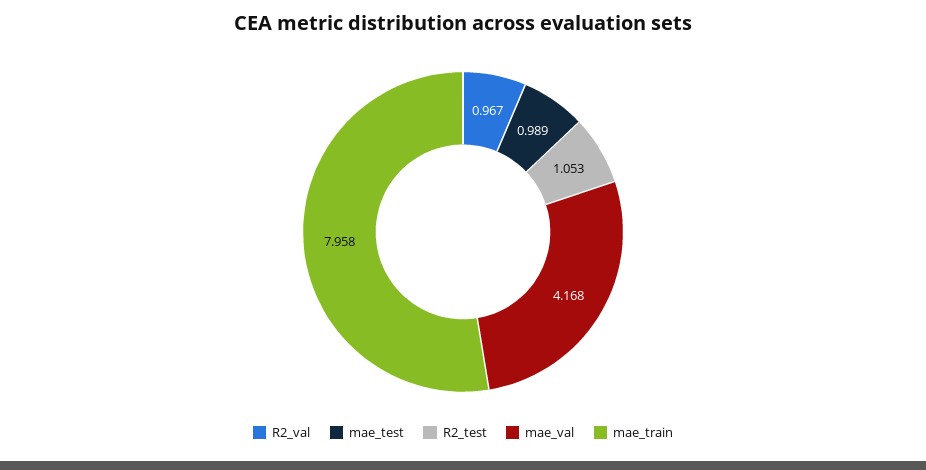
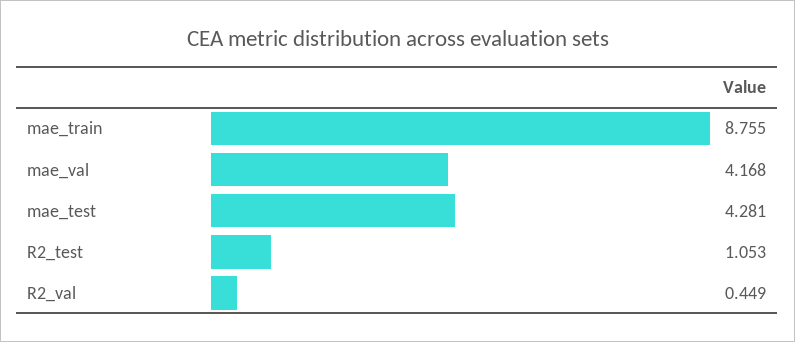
R2_val: 0.967 -> 0.449
mae_test: 0.989 -> 4.281
mae_train: 7.958 -> 8.755

